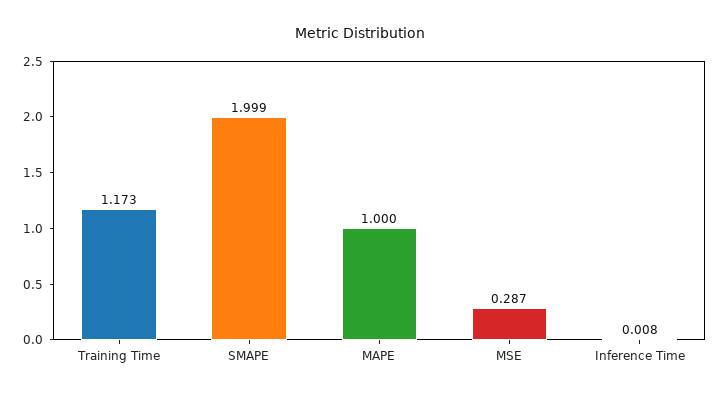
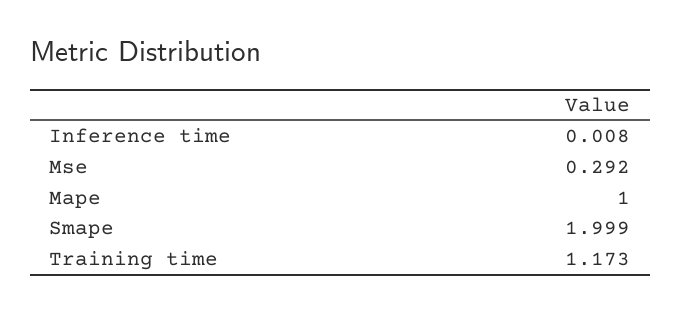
MSE: 0.287 -> 0.292

